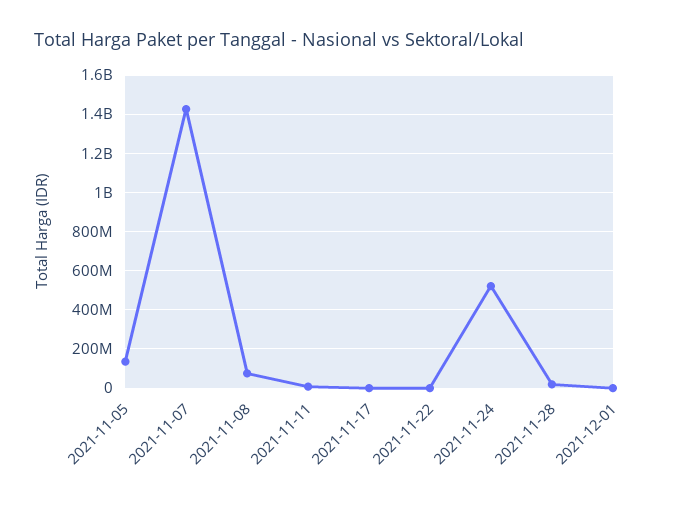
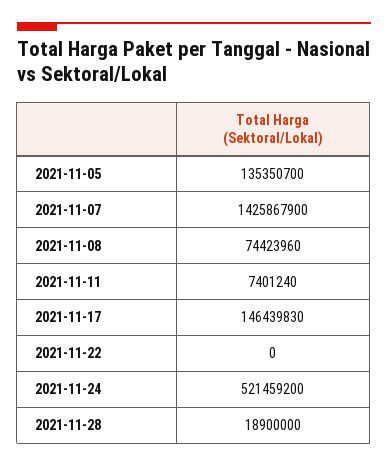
2021-11-17: 0 -> 146439830
2021-12-01: 0 -> none

